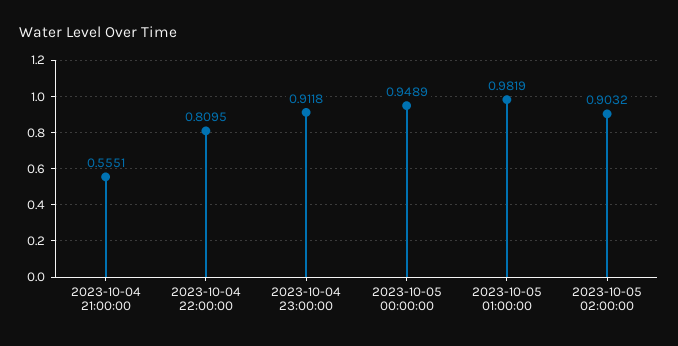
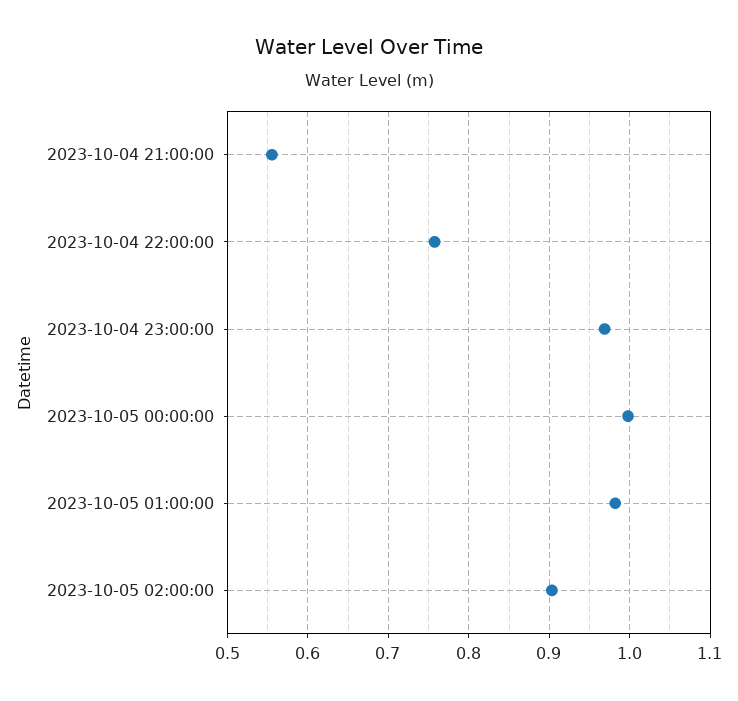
2023-10-04 22:00:00: 0.8095 -> 0.76
2023-10-04 23:00:00: 0.9118 -> 0.97
2023-10-05 00:00:00: 0.9489 -> 1

